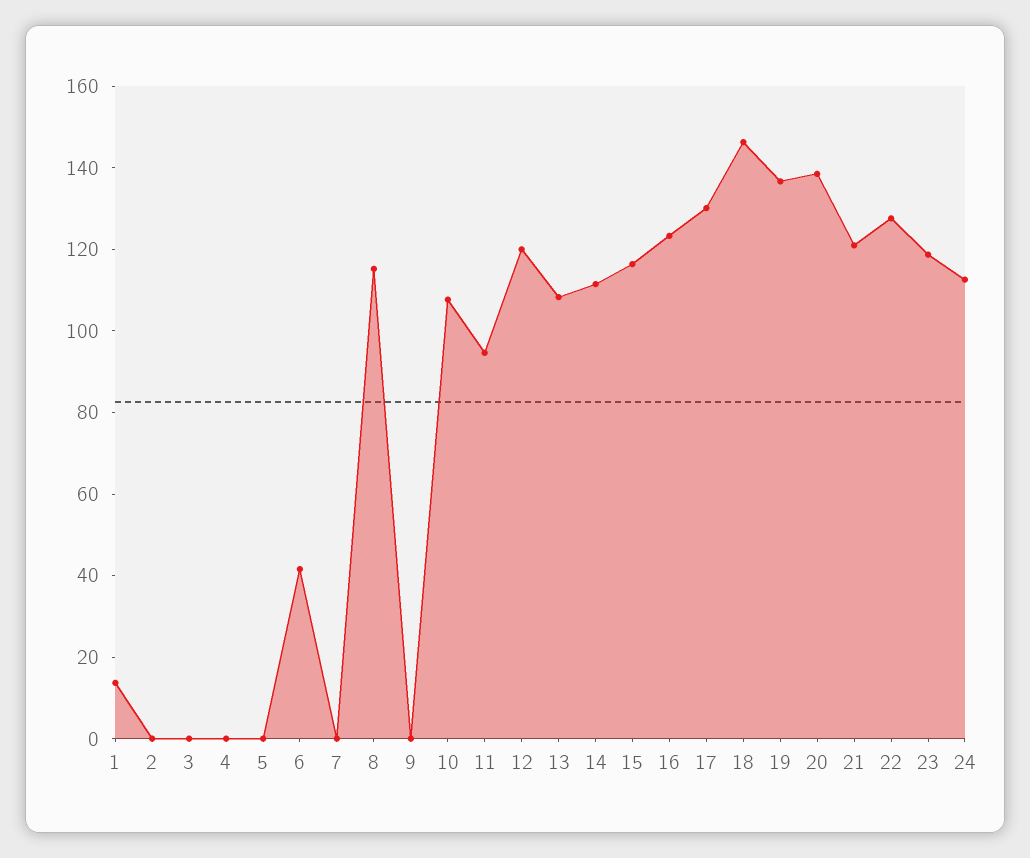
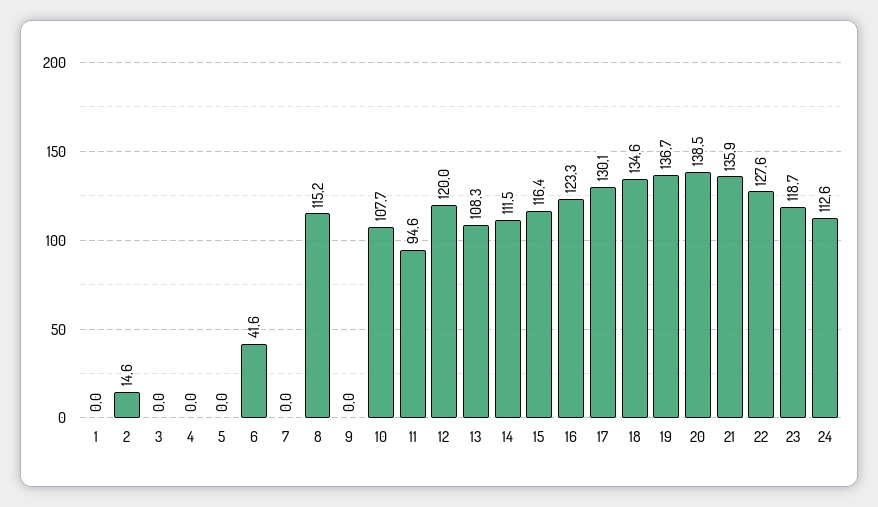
1: 15 -> 0
2: 0 -> 14.6
18: 145 -> 134.6
21: 120 -> 135.9

